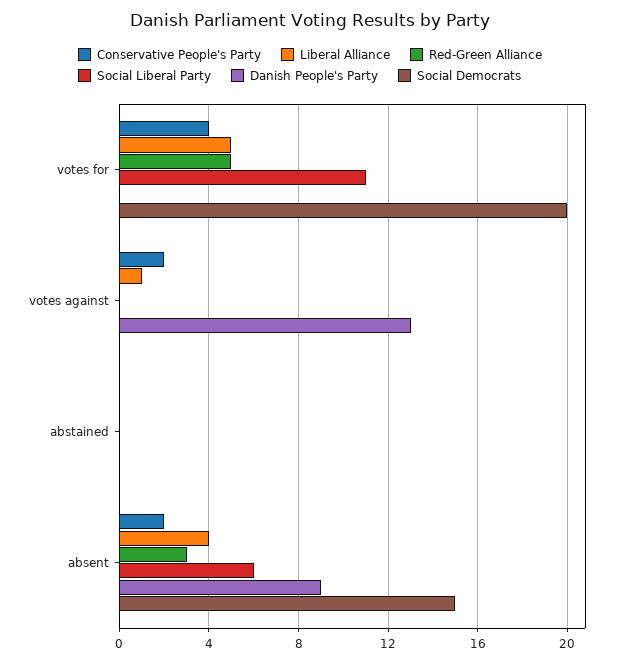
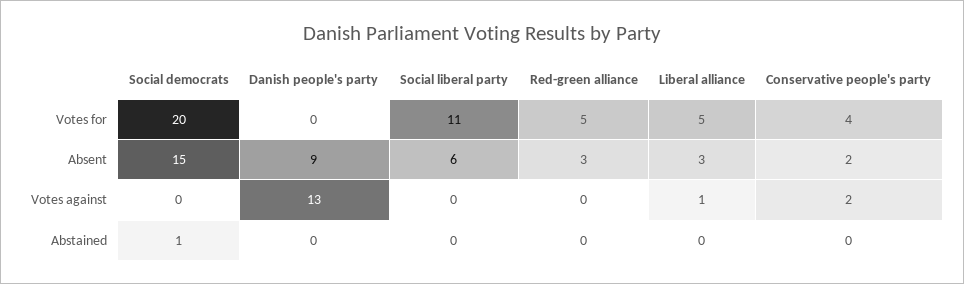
Social Democrats, abstained: 0 -> 1
Liberal Alliance, absent: 4 -> 3

